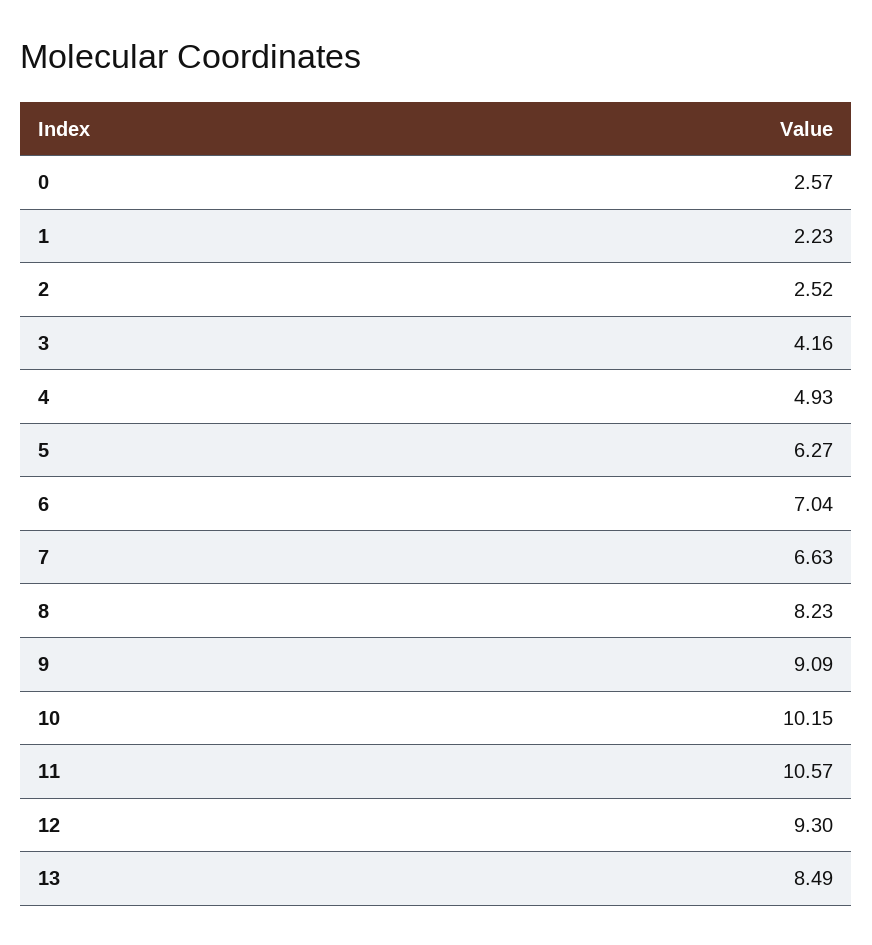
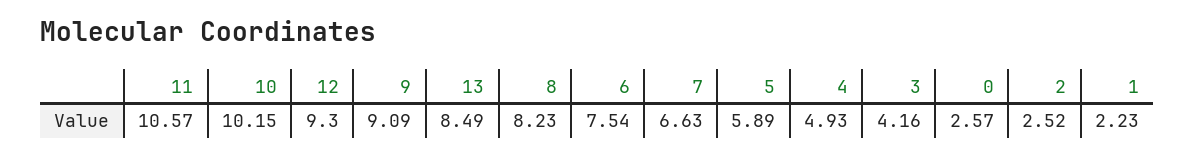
5: 6.27 -> 5.89
6: 7.04 -> 7.54

